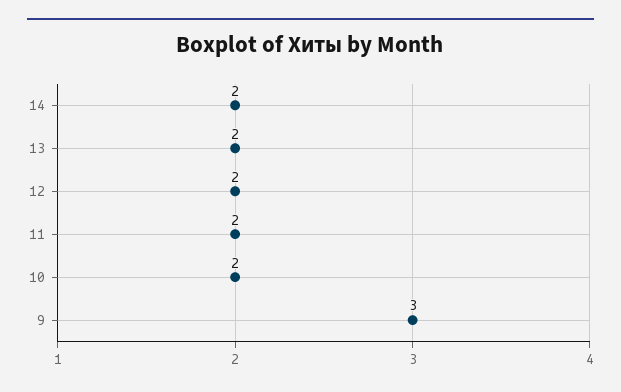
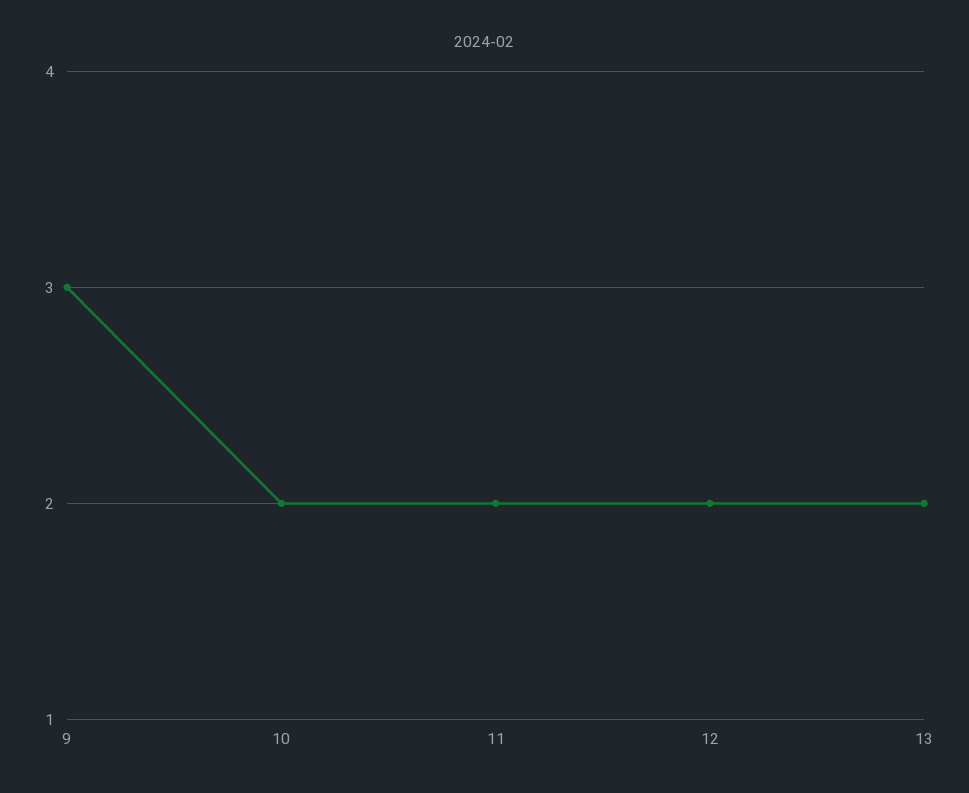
14: 2 -> none

